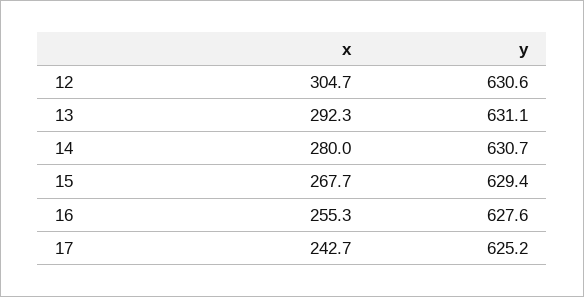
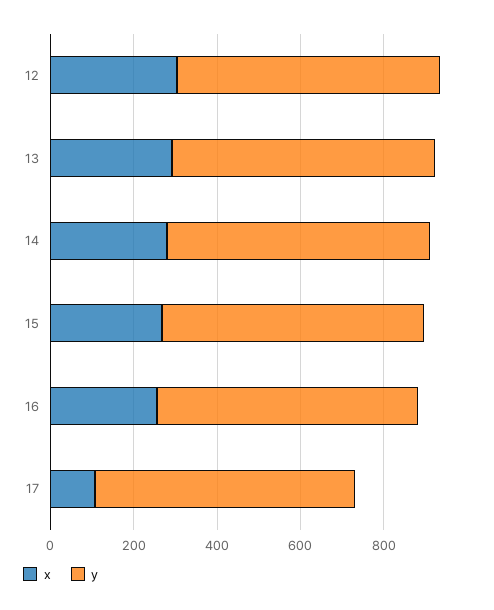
x, 17: 242.7 -> 100

